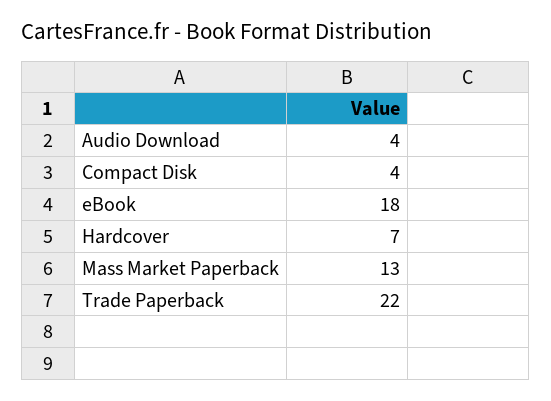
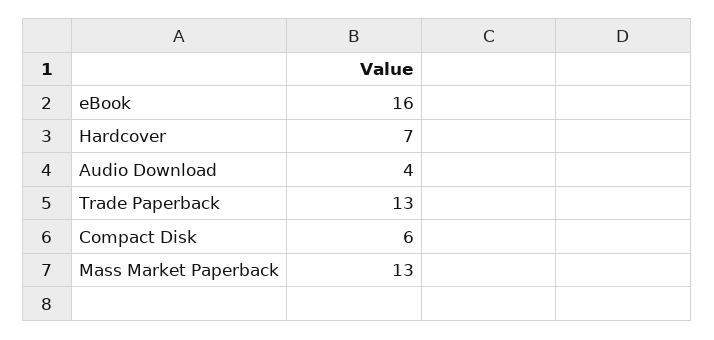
Compact Disk: 4 -> 6
eBook: 18 -> 16
Trade Paperback: 22 -> 13

